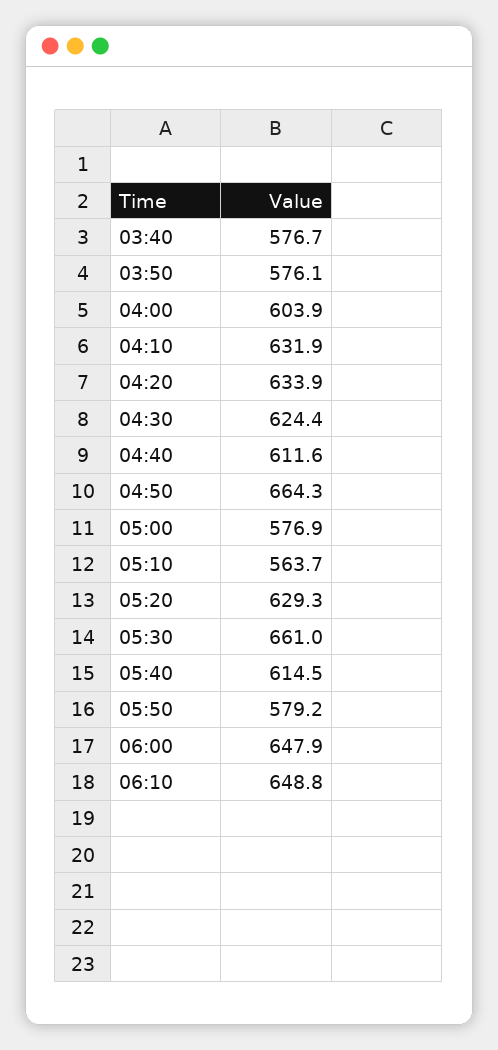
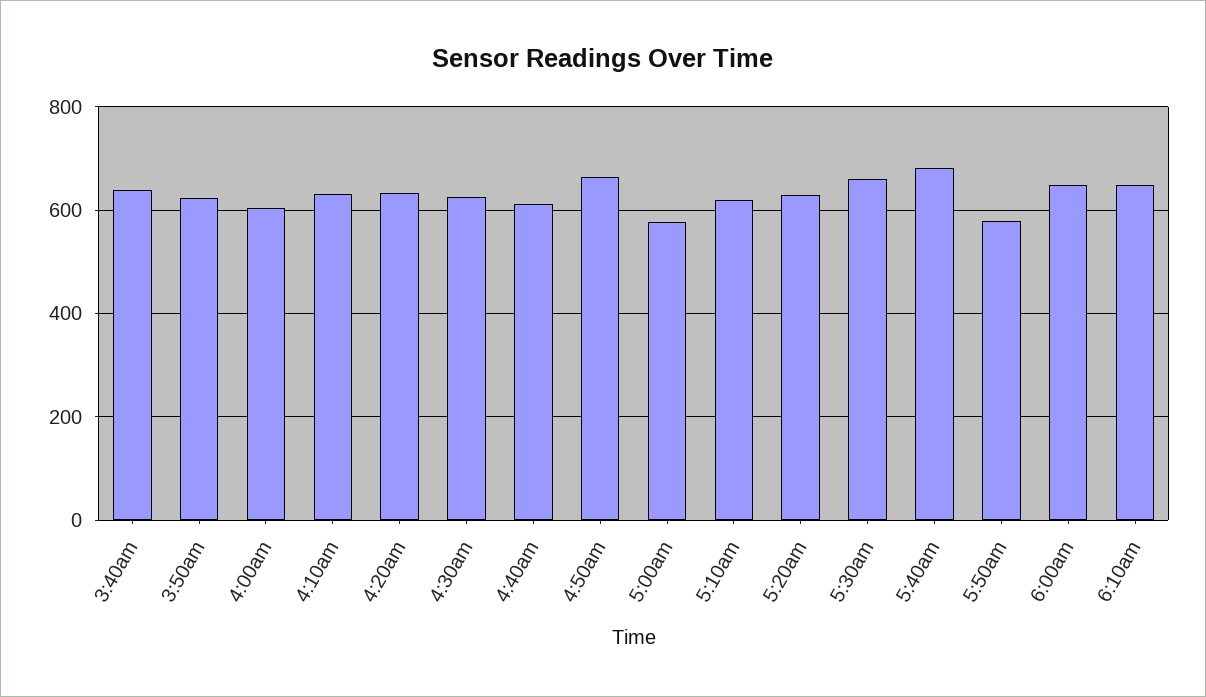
03:40: 576.7 -> 640
03:50: 576.1 -> 620
05:10: 563.7 -> 620
05:40: 614.5 -> 680

